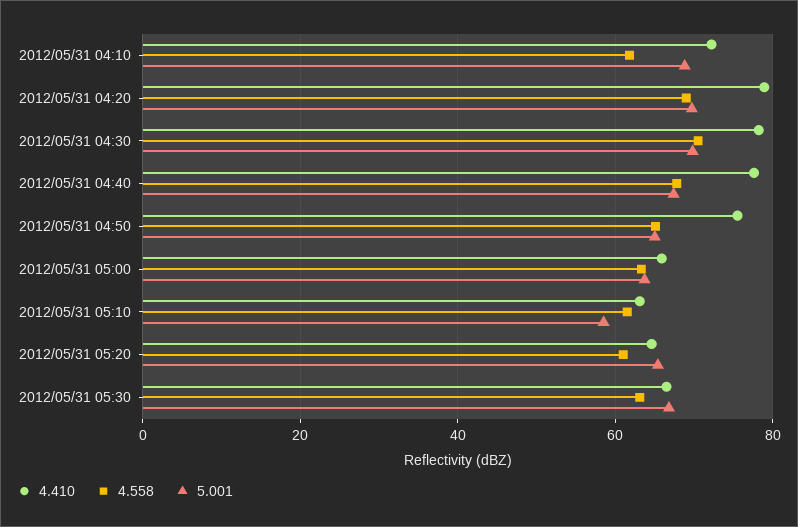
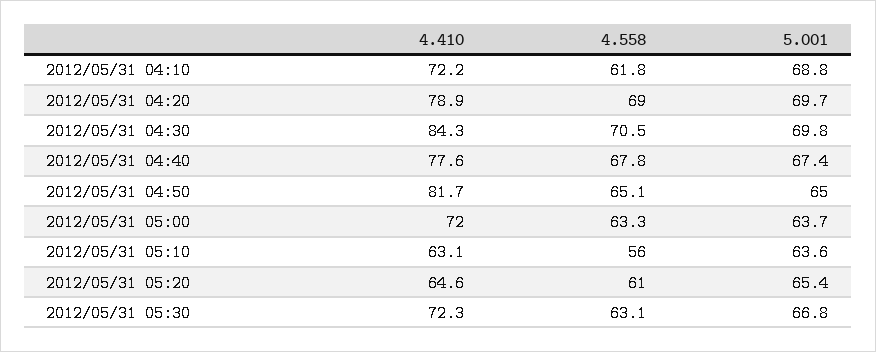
4.410, 2012/05/31 04:30: 78 -> 84.3
4.410, 2012/05/31 04:50: 76 -> 81.7
4.410, 2012/05/31 05:00: 66 -> 72
4.558, 2012/05/31 05:10: 62 -> 56
5.001, 2012/05/31 05:10: 58 -> 63.6
4.410, 2012/05/31 05:30: 66 -> 72.3

